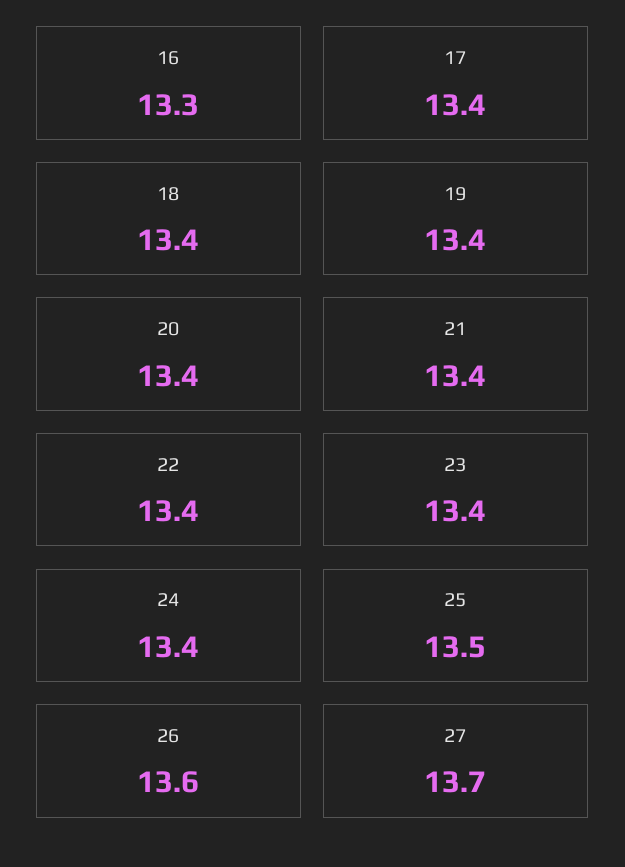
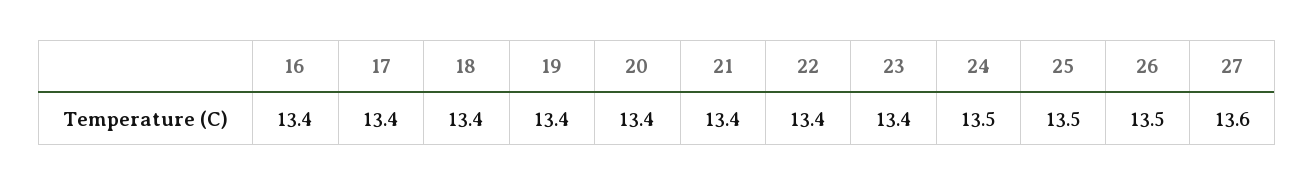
16: 13.3 -> 13.4
24: 13.4 -> 13.5
26: 13.6 -> 13.5
27: 13.7 -> 13.6

